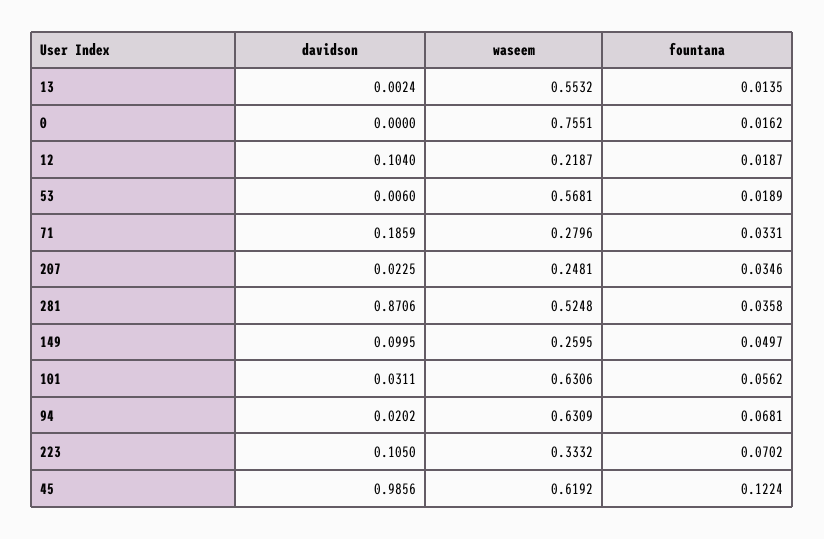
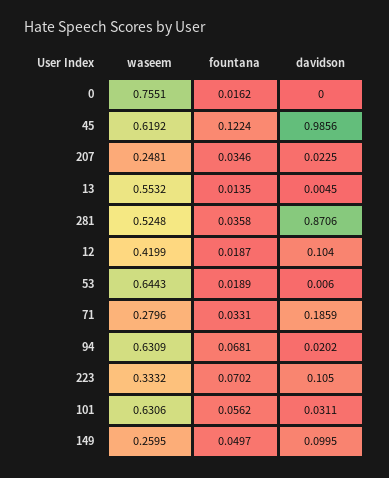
davidson, 13: 0.0024 -> 0.0045
waseem, 12: 0.2187 -> 0.4199
waseem, 53: 0.5681 -> 0.6443

